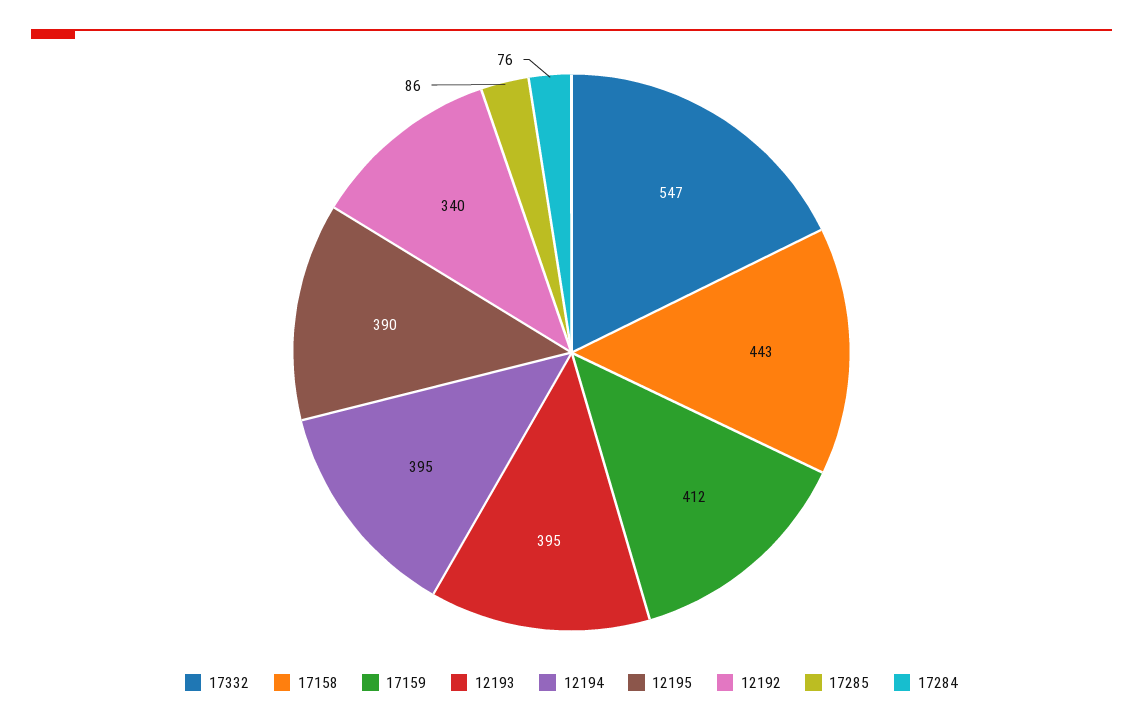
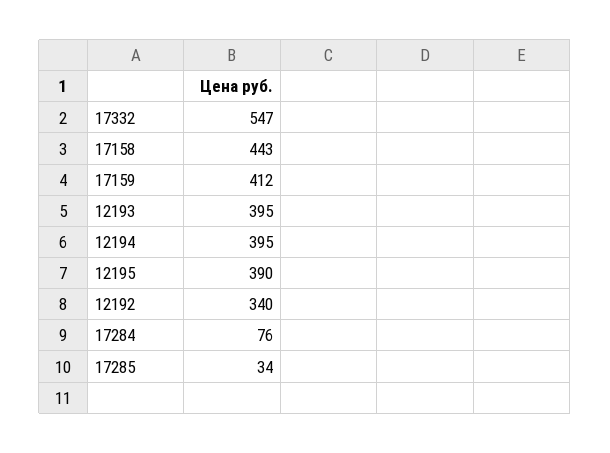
17285: 86 -> 34

